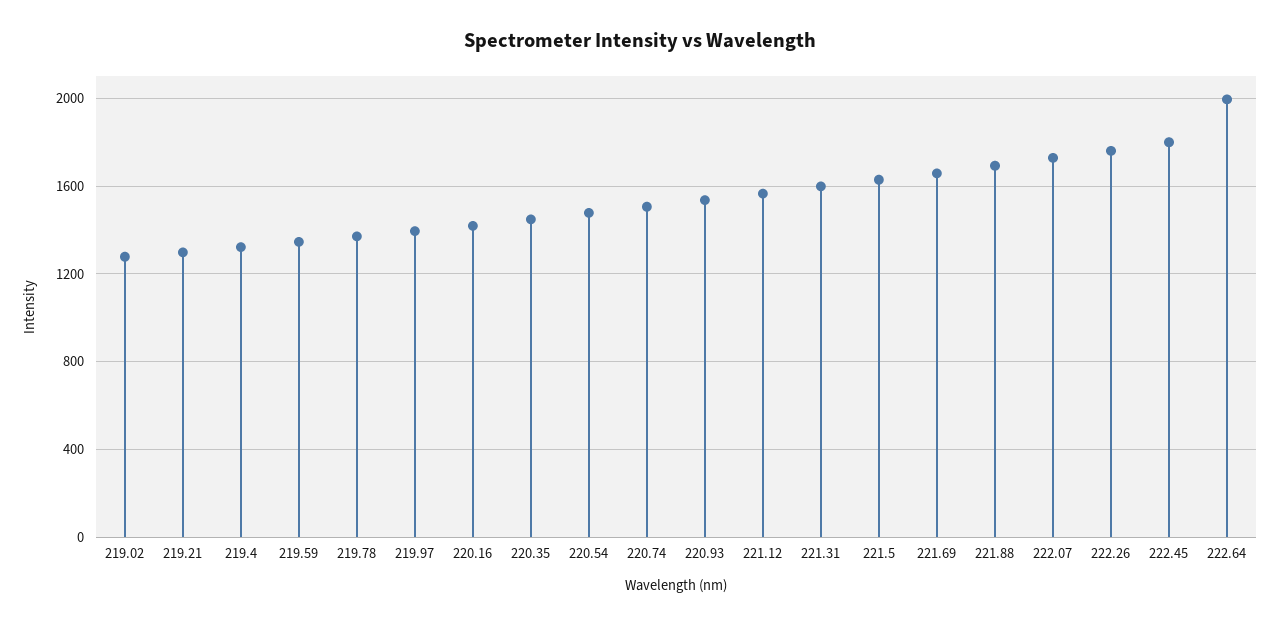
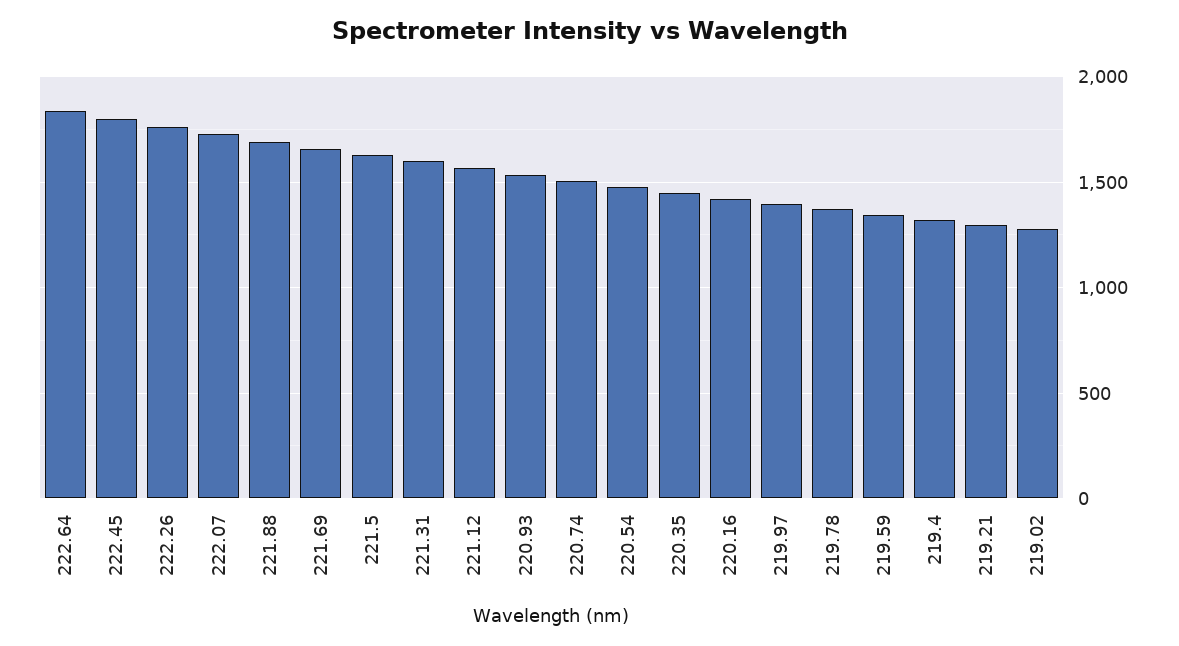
222.64: 2000 -> 1850

